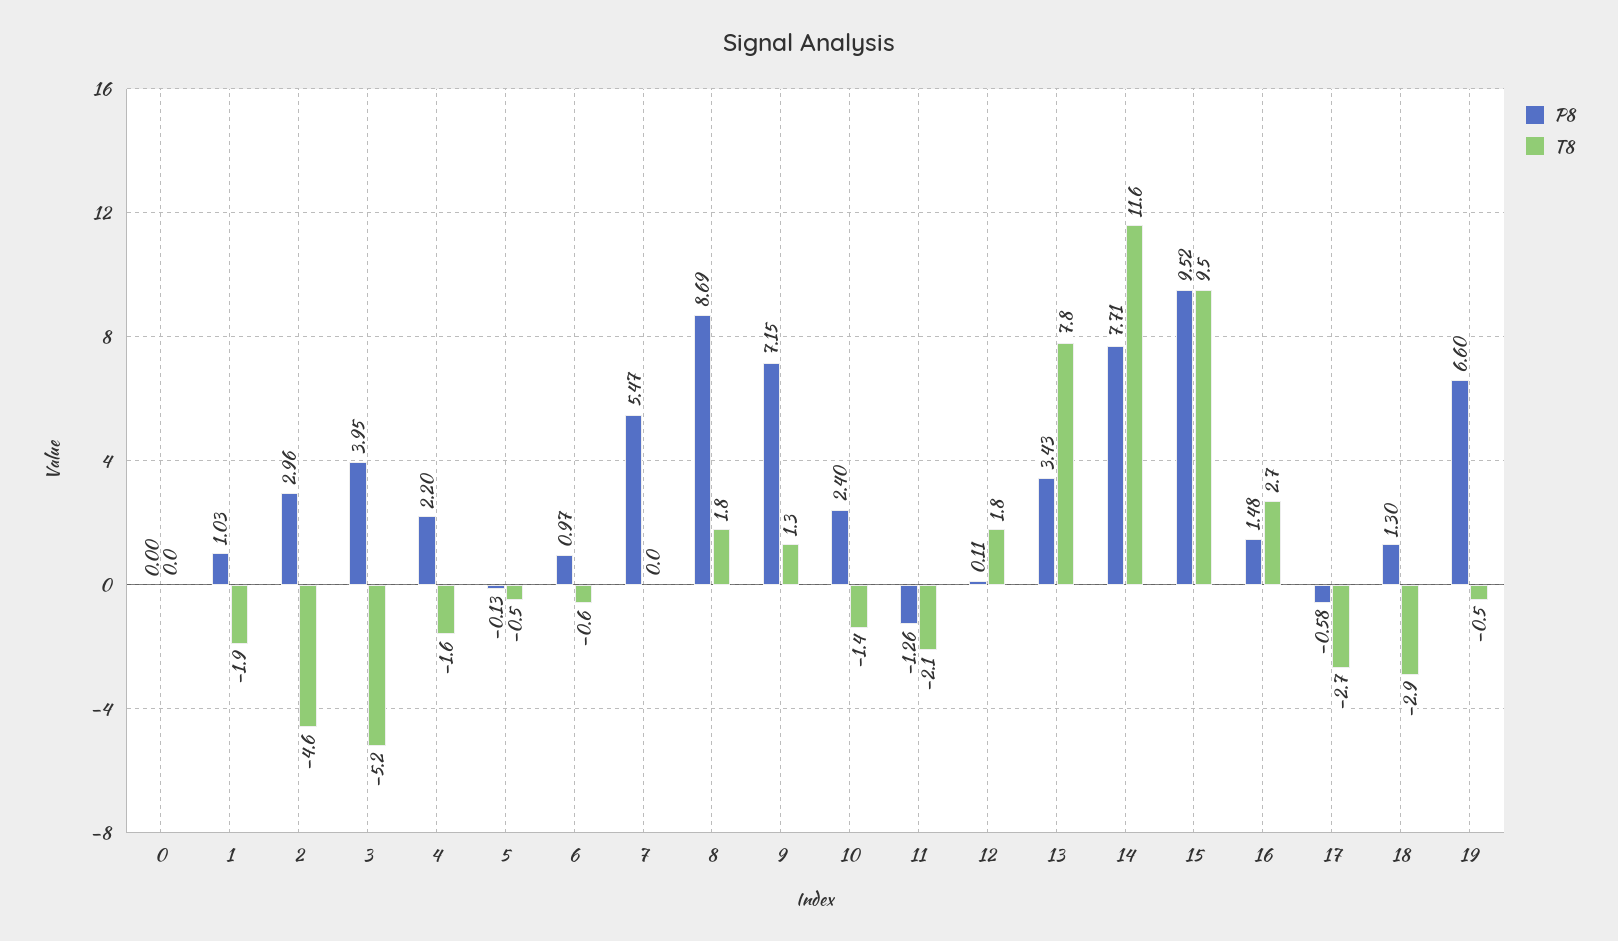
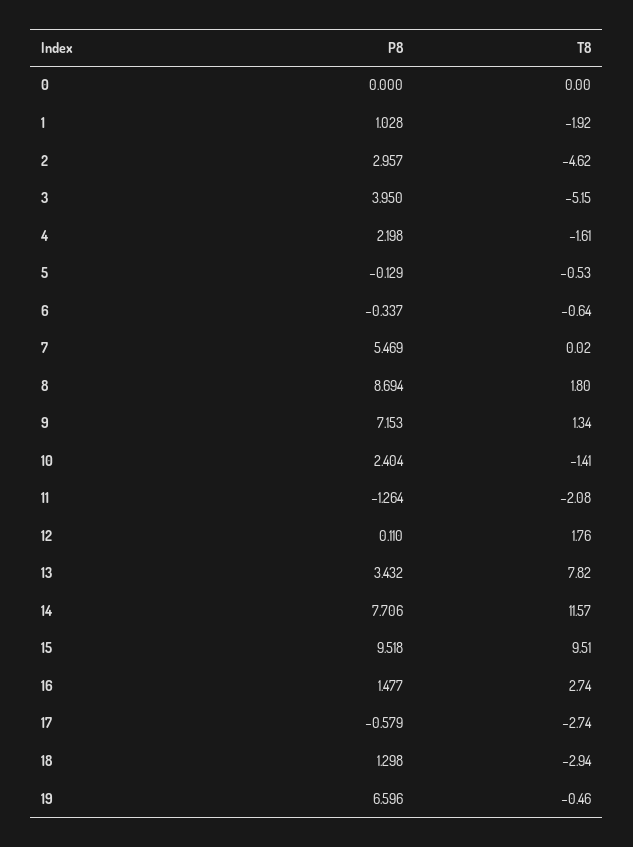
P8, 6: 0.97 -> -0.337

